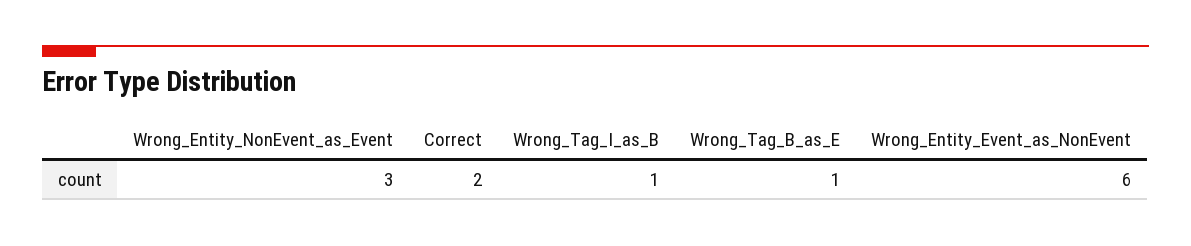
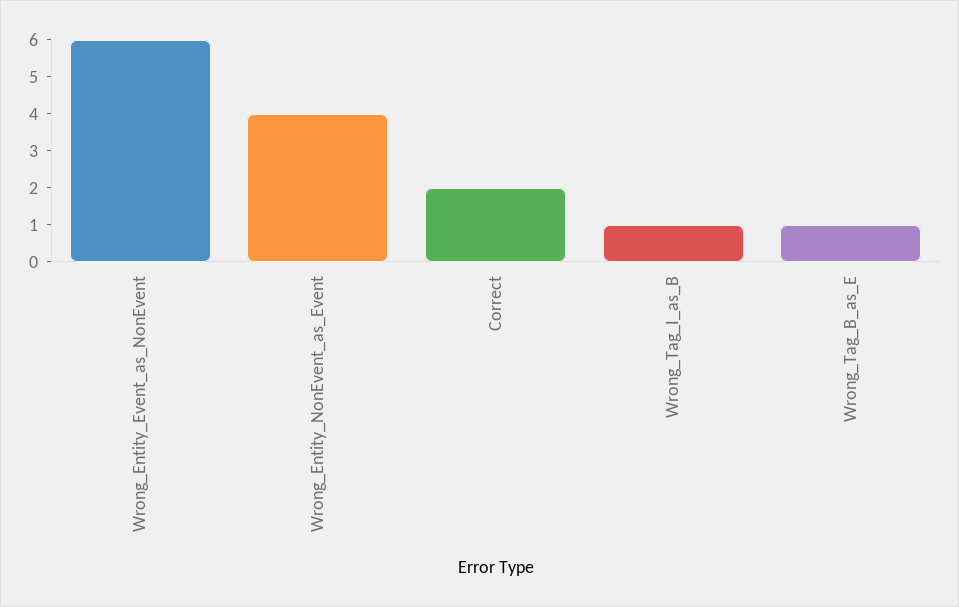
Wrong_Entity_NonEvent_as_Event: 3 -> 4

